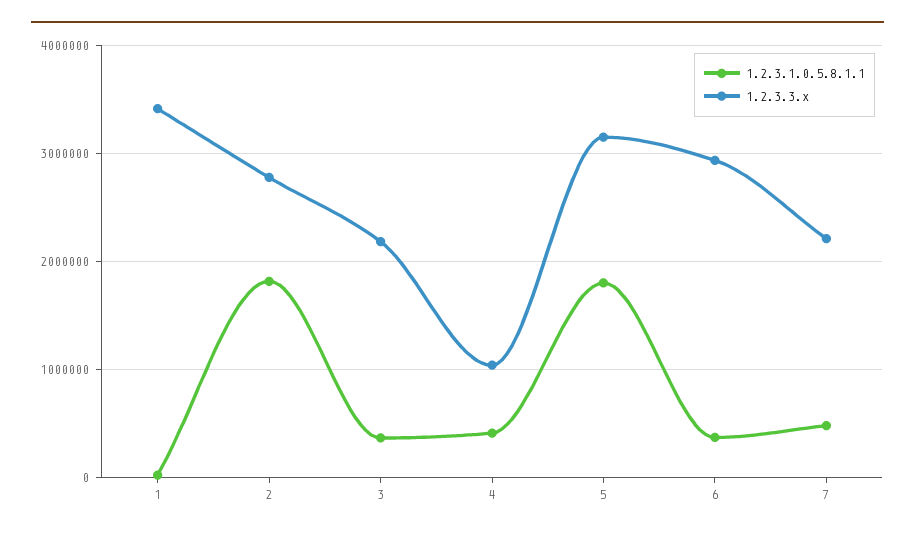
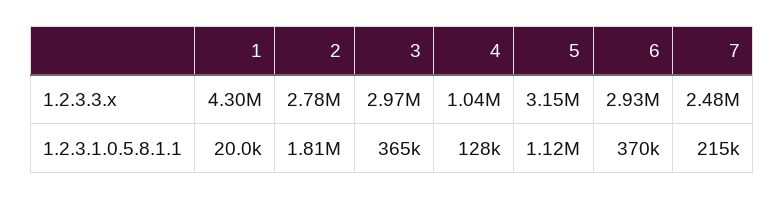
1.2.3.3.x, 1: 3400000 -> 4300000
1.2.3.3.x, 3: 2200000 -> 2970000
1.2.3.1.0.5.8.1.1, 4: 400000 -> 128000
1.2.3.1.0.5.8.1.1, 5: 1800000 -> 1120000
1.2.3.1.0.5.8.1.1, 7: 500000 -> 215000
1.2.3.3.x, 7: 2200000 -> 2480000

